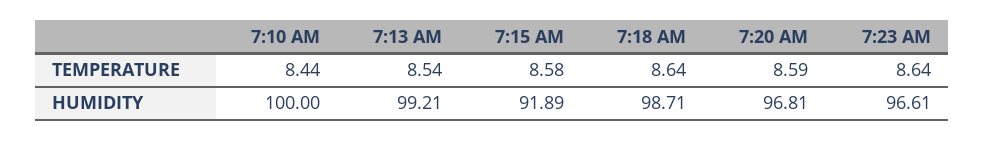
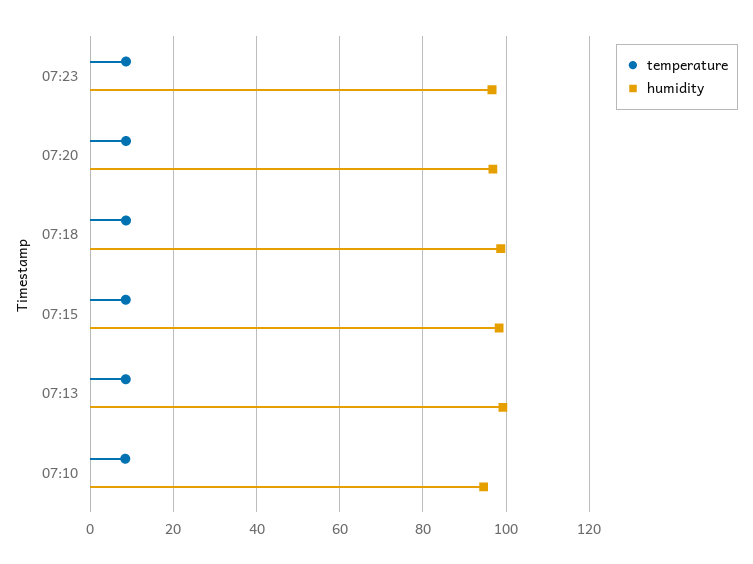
HUMIDITY, 7:10 AM: 100 -> 94
HUMIDITY, 7:15 AM: 91.89 -> 98

